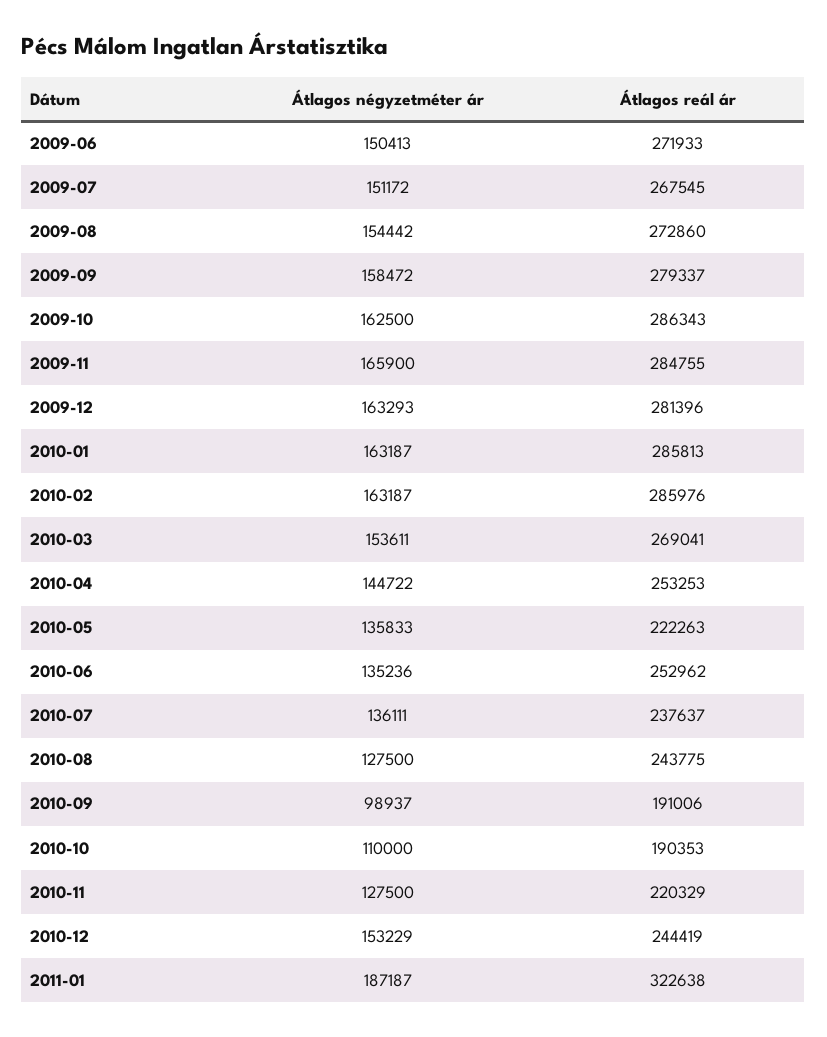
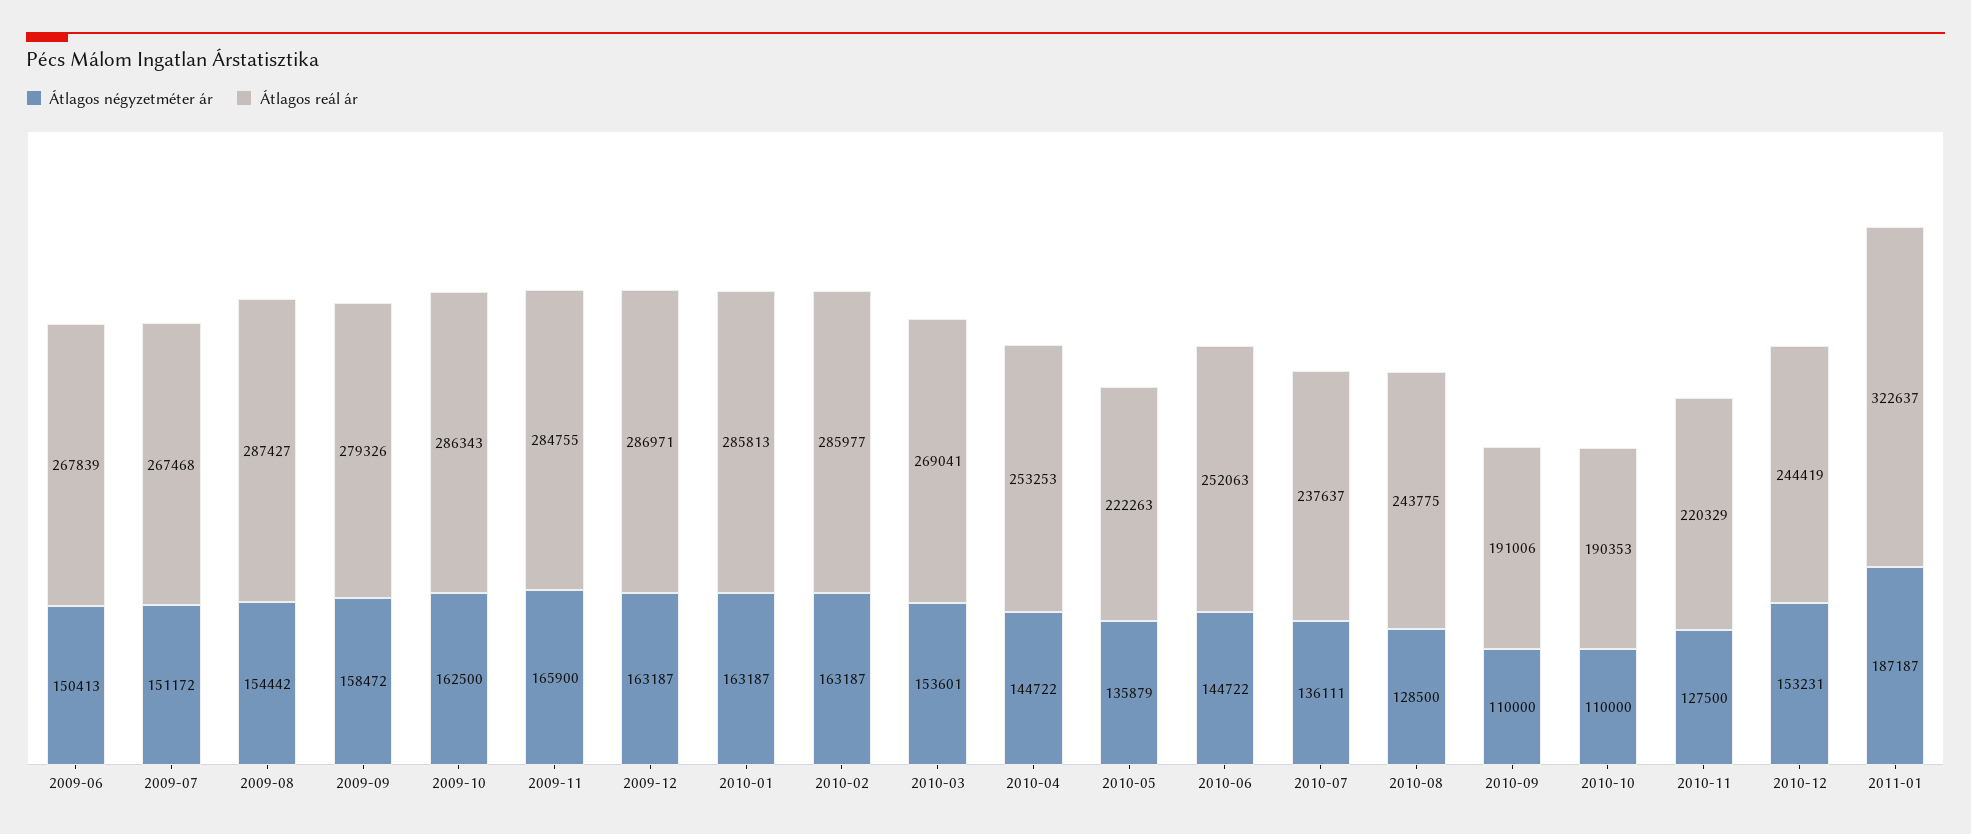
Átlagos reál ár, 2009-06: 271933 -> 267839
Átlagos reál ár, 2009-07: 267545 -> 267468
Átlagos reál ár, 2009-08: 272860 -> 287427
Átlagos reál ár, 2009-09: 279337 -> 279326
Átlagos négyzetméter ár, 2009-12: 163293 -> 163187
Átlagos reál ár, 2009-12: 281396 -> 286971
Átlagos reál ár, 2010-02: 285976 -> 285977
Átlagos négyzetméter ár, 2010-03: 153611 -> 153601
Átlagos négyzetméter ár, 2010-05: 135833 -> 135879
Átlagos négyzetméter ár, 2010-06: 135236 -> 144722
Átlagos reál ár, 2010-06: 252962 -> 252063
Átlagos négyzetméter ár, 2010-08: 127500 -> 128500
Átlagos négyzetméter ár, 2010-09: 98937 -> 110000
Átlagos négyzetméter ár, 2010-12: 153229 -> 153231
Átlagos reál ár, 2011-01: 322638 -> 322637

